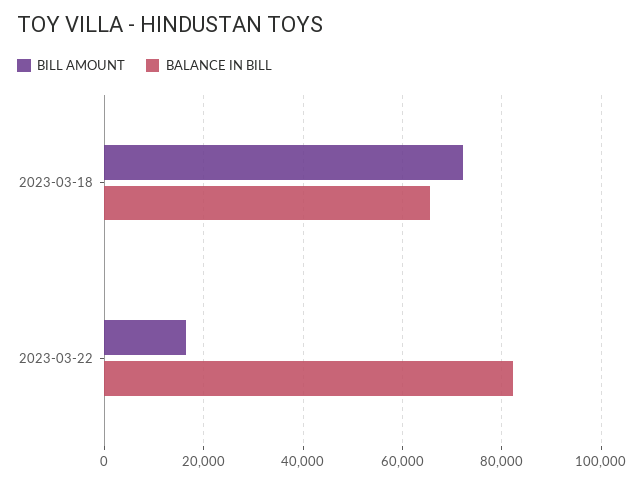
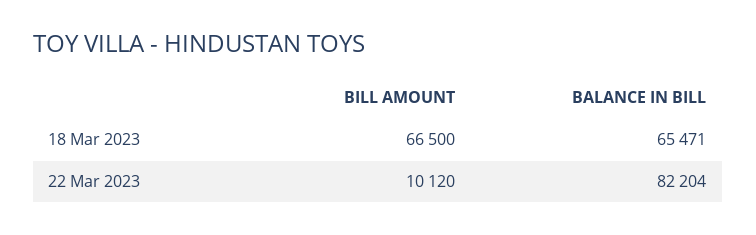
BILL AMOUNT, 2023-03-18: 72000 -> 66500
BILL AMOUNT, 2023-03-22: 16000 -> 10120

